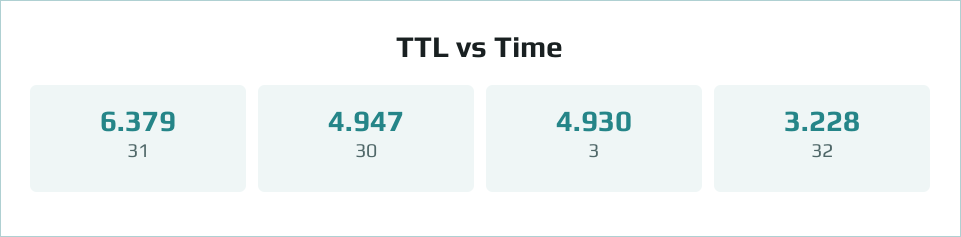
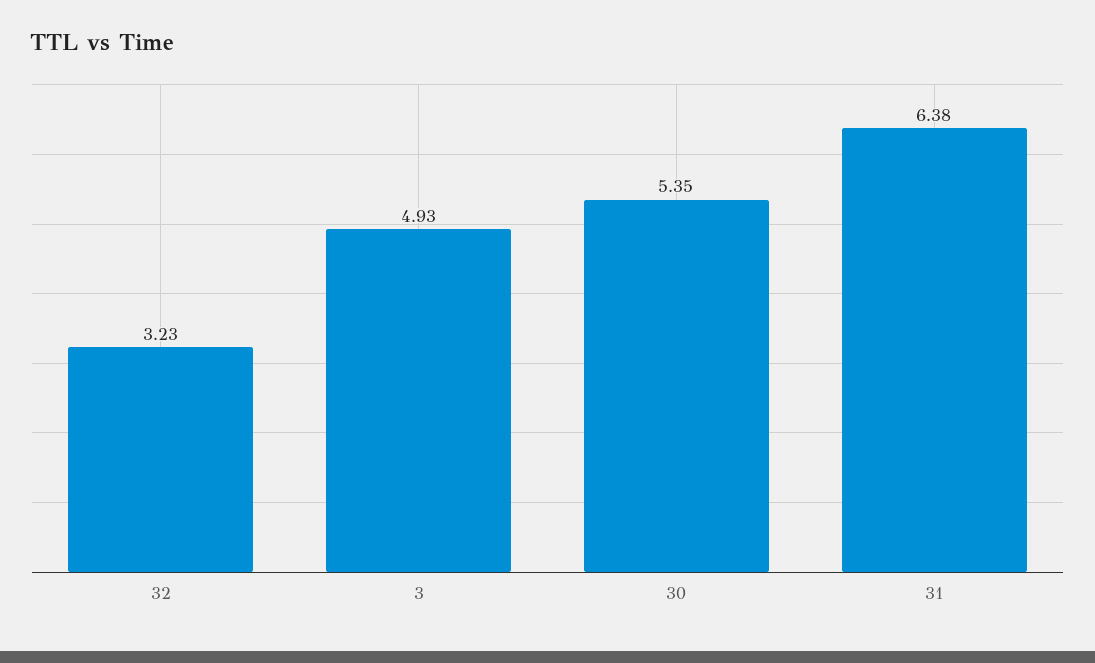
30: 4.947 -> 5.35

